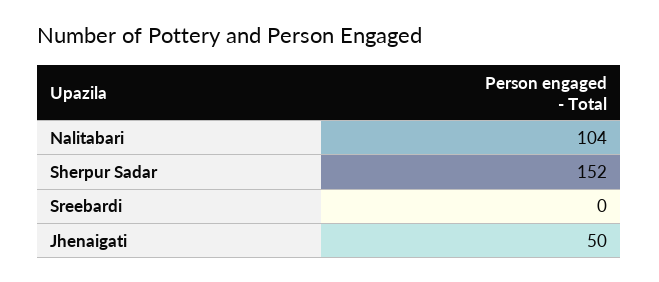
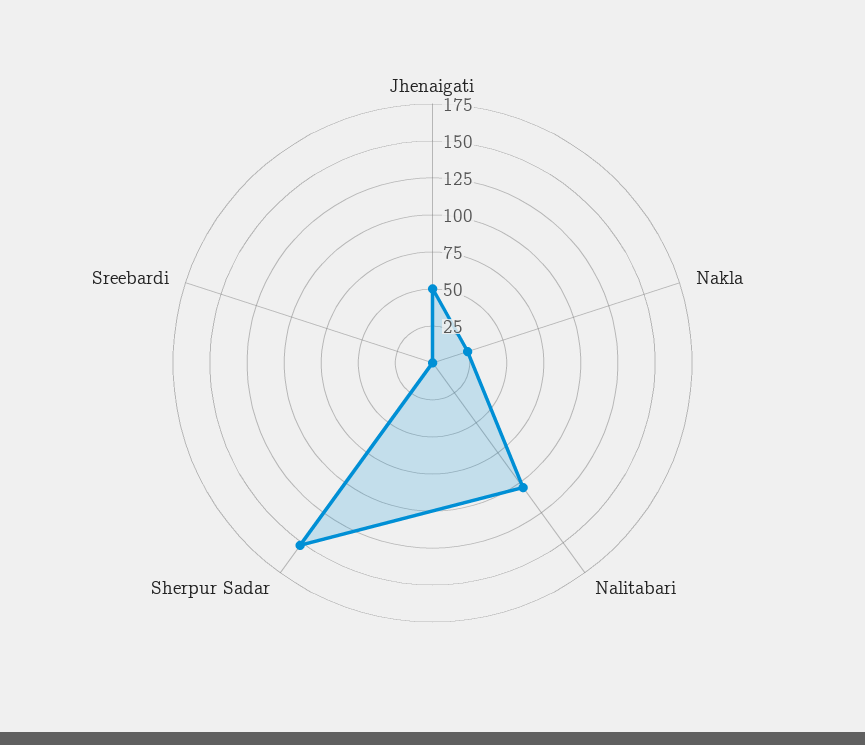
Nakla: none -> 25

